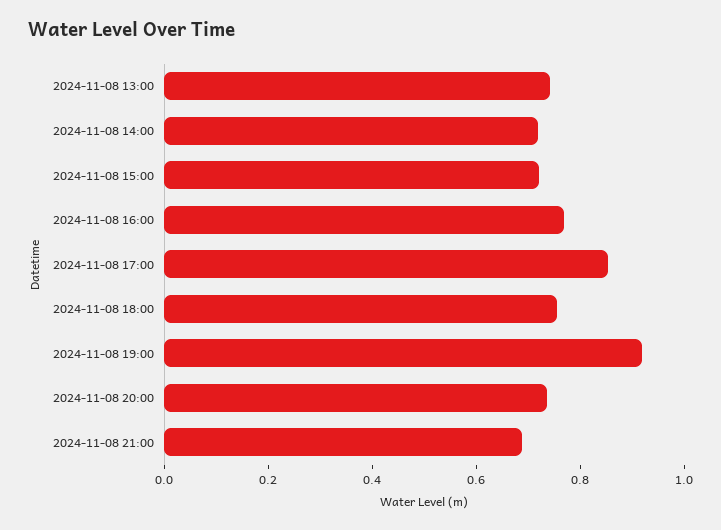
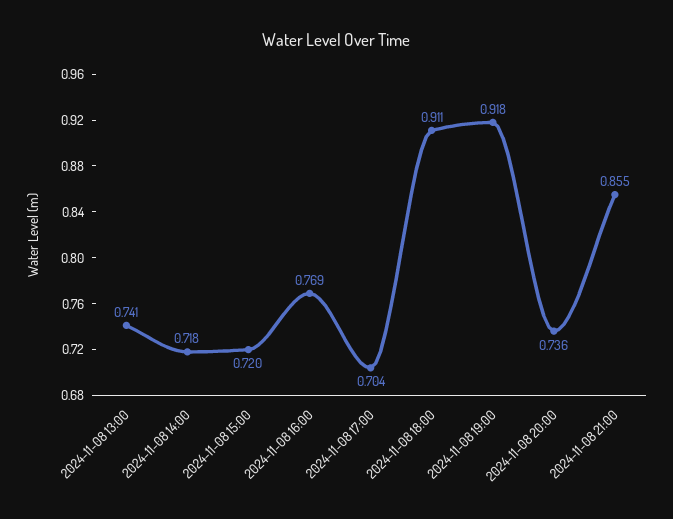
2024-11-08 17:00: 0.85 -> 0.704
2024-11-08 18:00: 0.75 -> 0.911
2024-11-08 21:00: 0.7 -> 0.855

